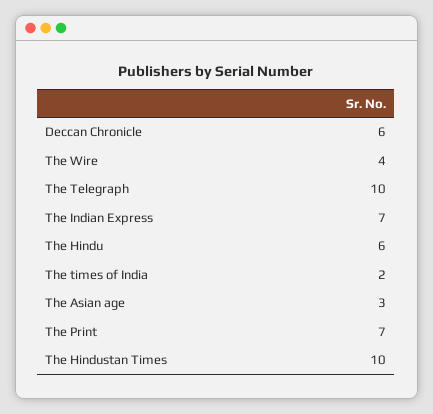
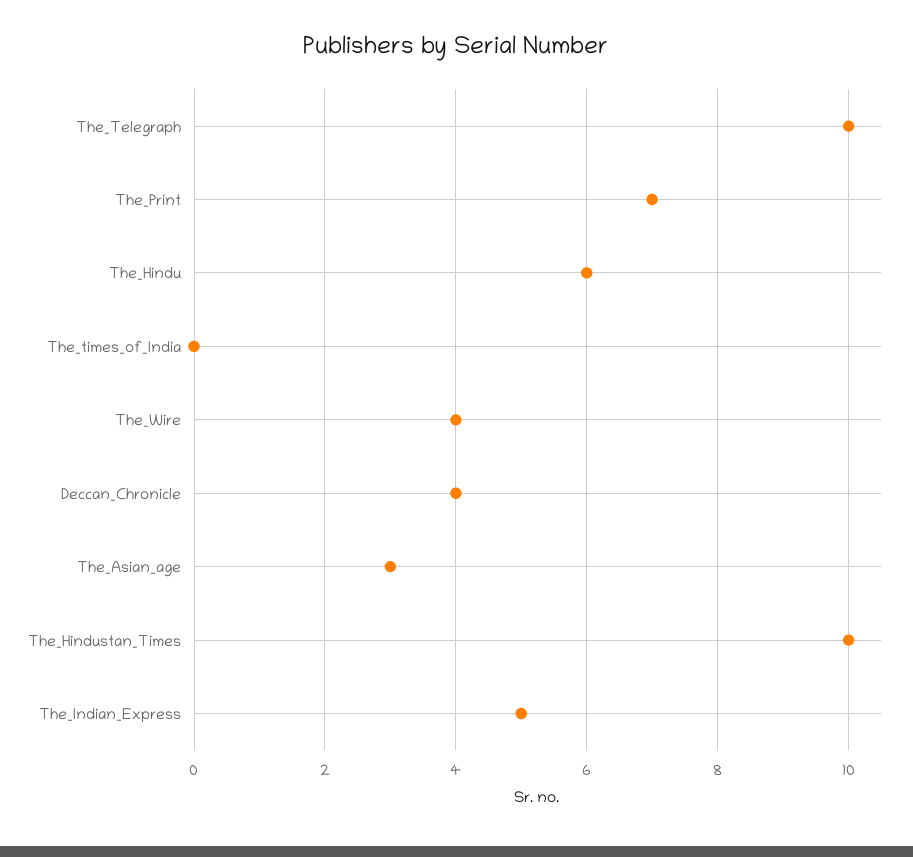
Deccan Chronicle: 6 -> 4
The Indian Express: 7 -> 5
The times of India: 2 -> 0

